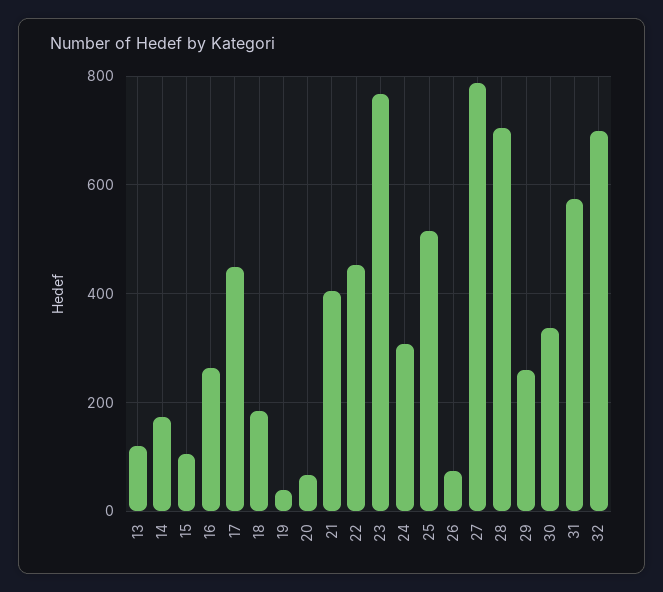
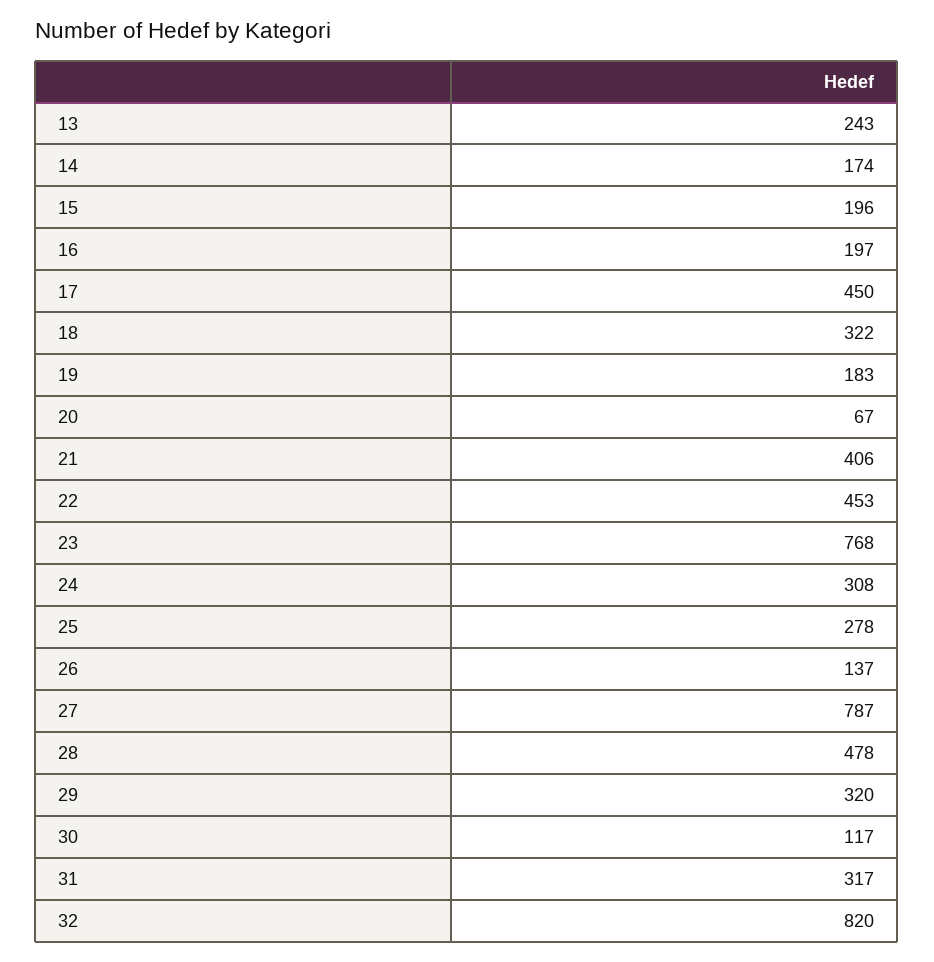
13: 120 -> 243
15: 100 -> 196
16: 260 -> 197
18: 180 -> 322
19: 40 -> 183
25: 520 -> 278
26: 80 -> 137
28: 700 -> 478
29: 260 -> 320
30: 340 -> 117
31: 580 -> 317
32: 700 -> 820

